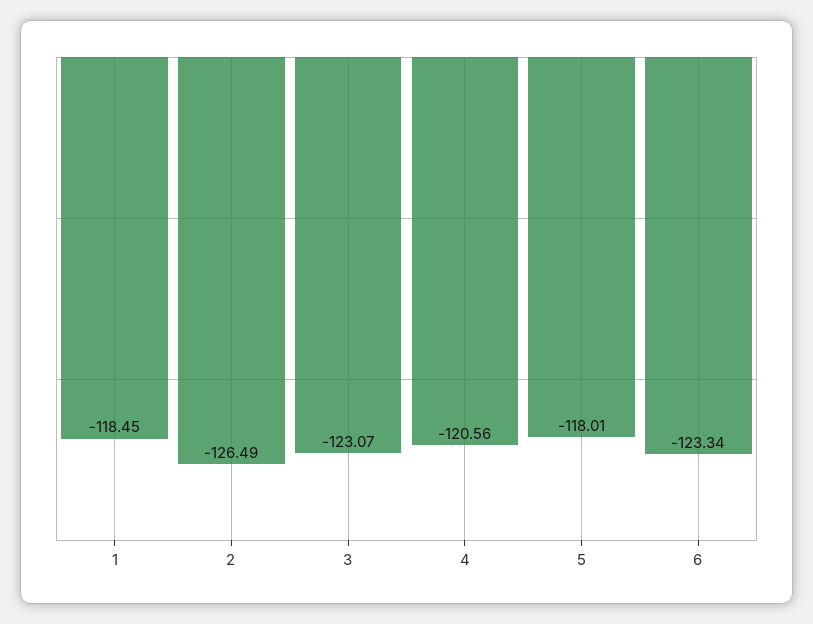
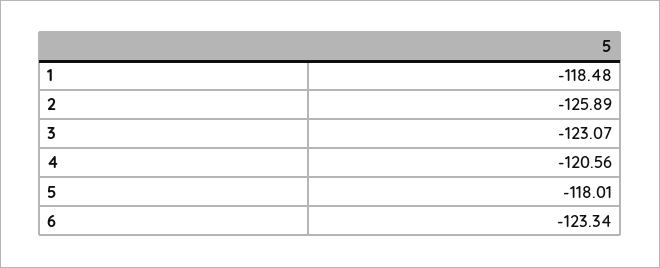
1: -118.45 -> -118.48
2: -126.49 -> -125.89

